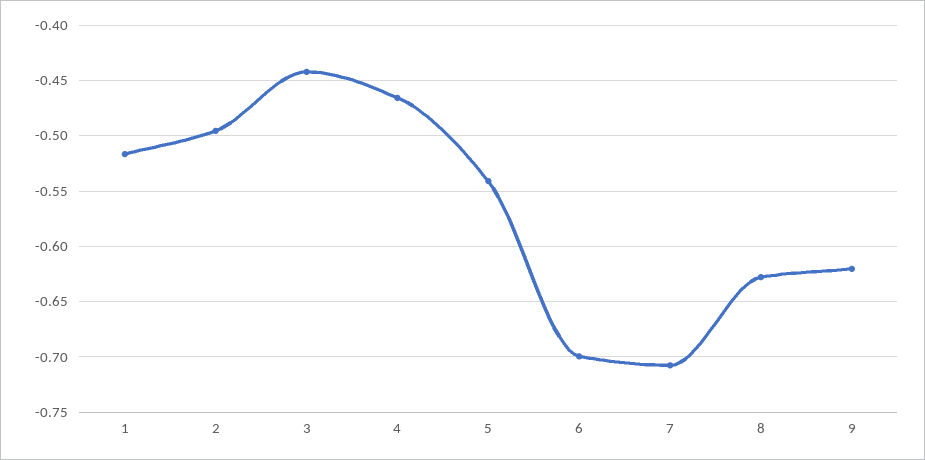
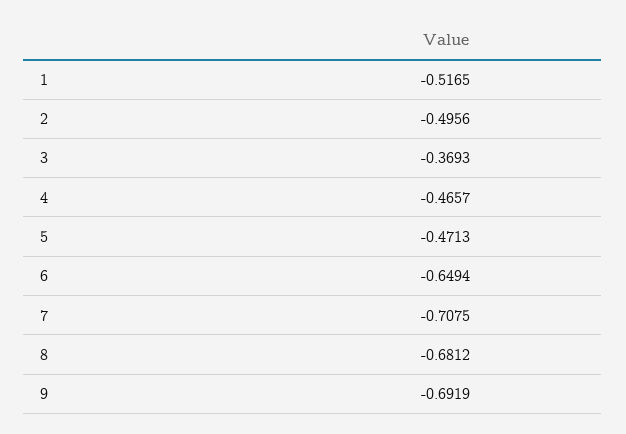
3: -0.44 -> -0.3693
5: -0.54 -> -0.4713
6: -0.7 -> -0.6494
8: -0.63 -> -0.6812
9: -0.62 -> -0.6919

